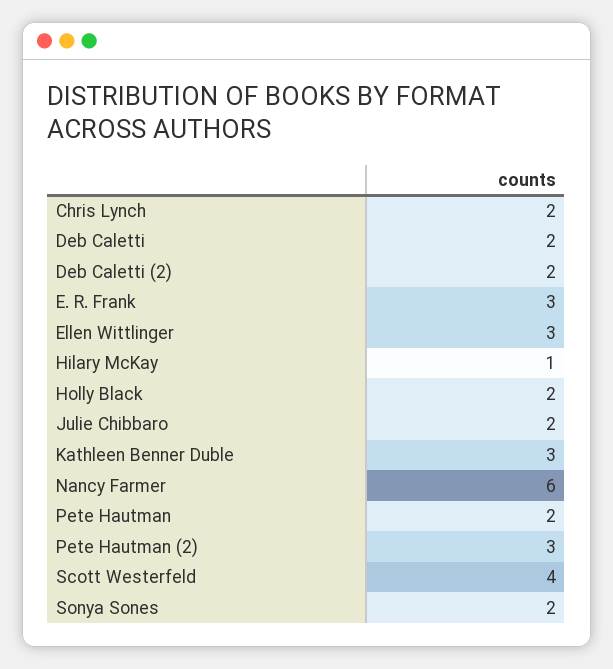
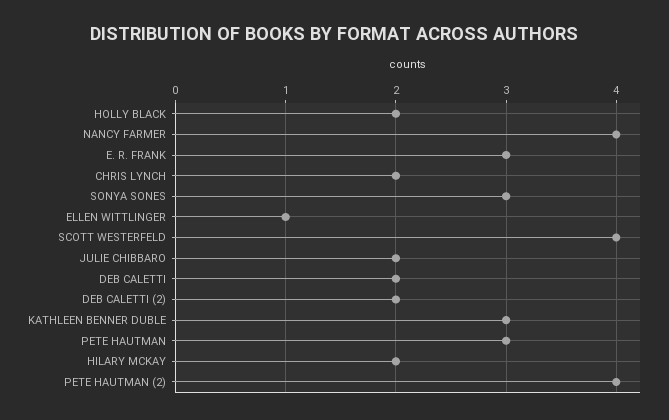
Ellen Wittlinger: 3 -> 1
Hilary McKay: 1 -> 2
Nancy Farmer: 6 -> 4
Pete Hautman: 2 -> 3
Pete Hautman (2): 3 -> 4
Sonya Sones: 2 -> 3

